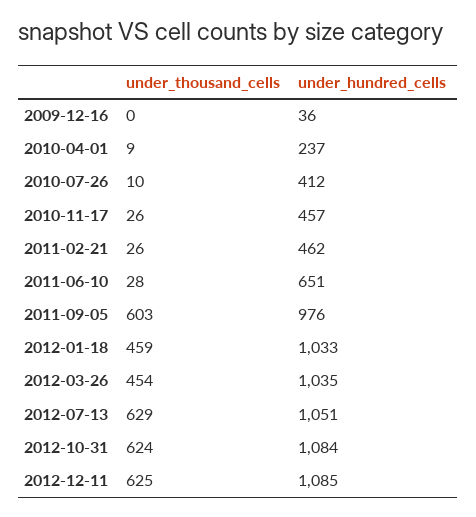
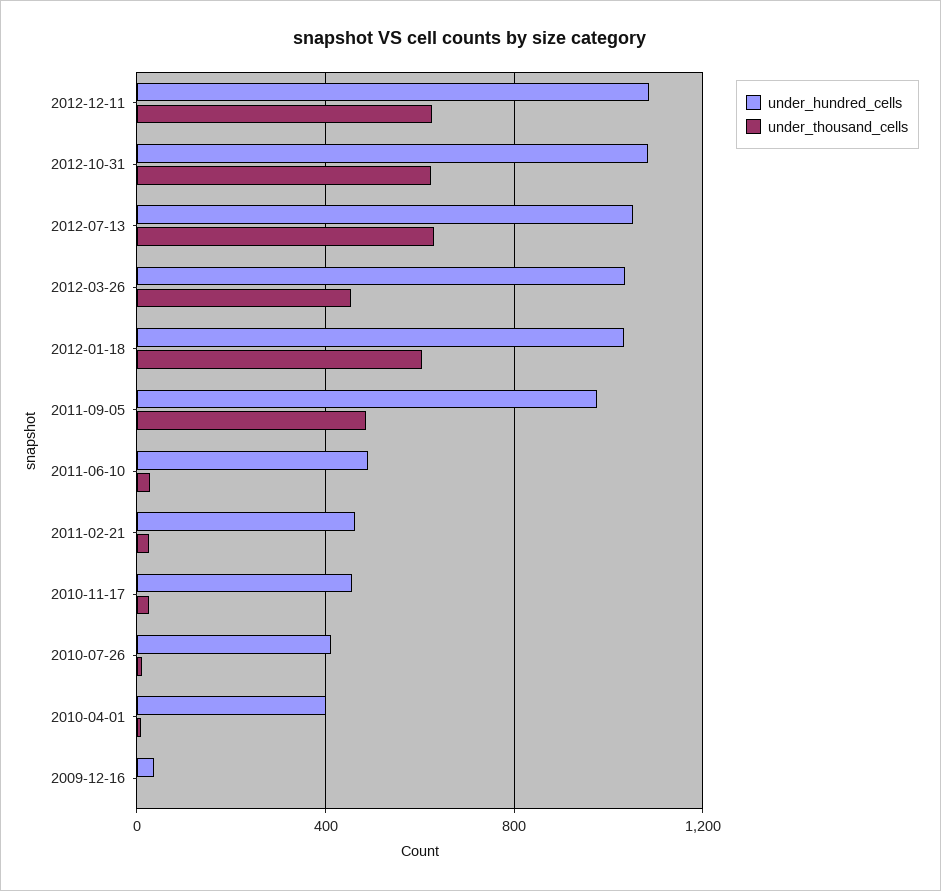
under_hundred_cells, 2010-04-01: 237 -> 400
under_hundred_cells, 2011-06-10: 651 -> 500
under_thousand_cells, 2011-09-05: 603 -> 500
under_thousand_cells, 2012-01-18: 459 -> 600

